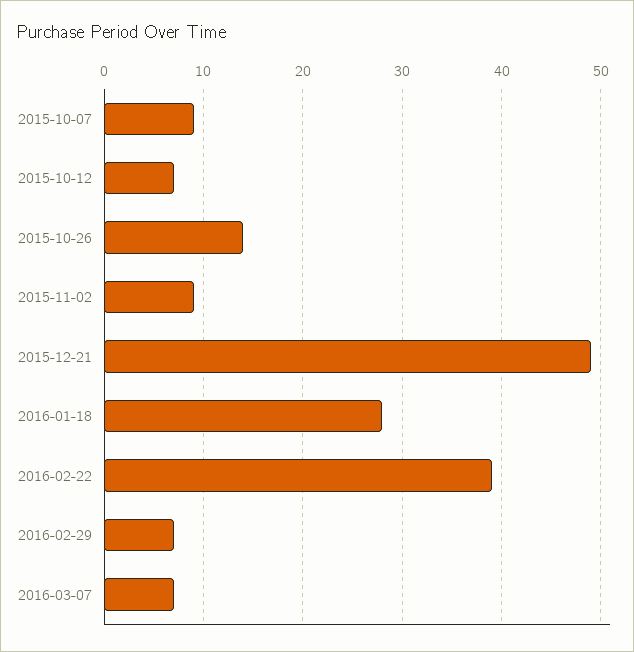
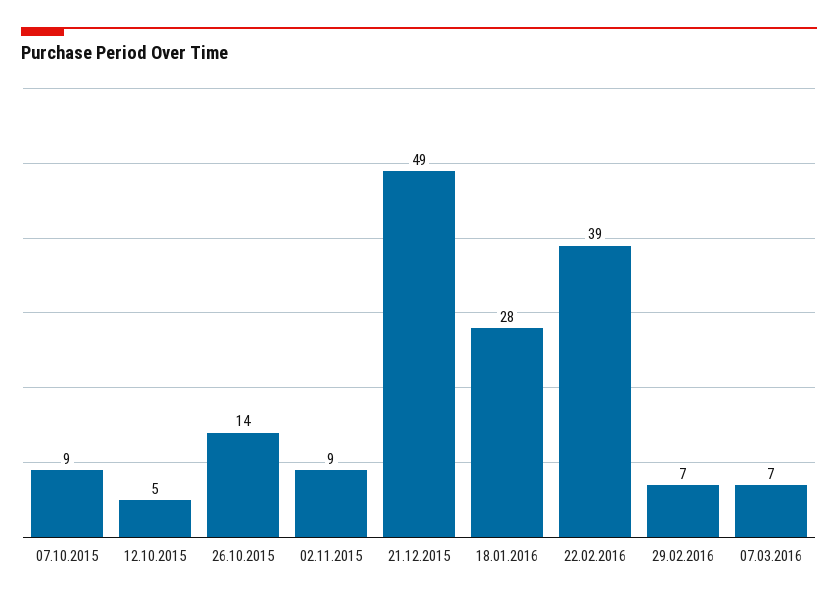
2015-10-12: 7 -> 5

